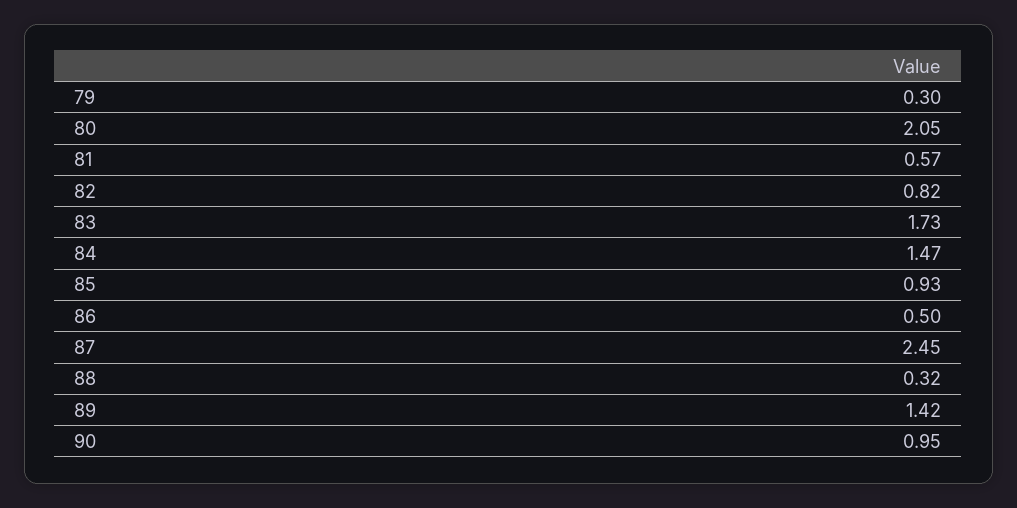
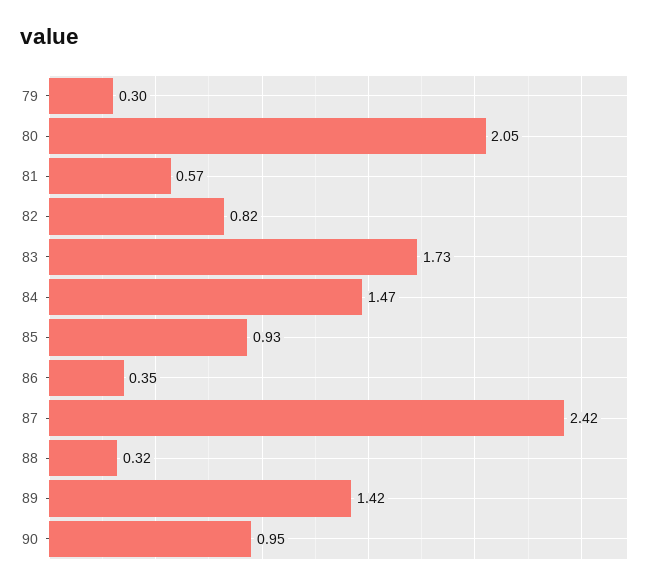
86: 0.5 -> 0.35
87: 2.45 -> 2.42

